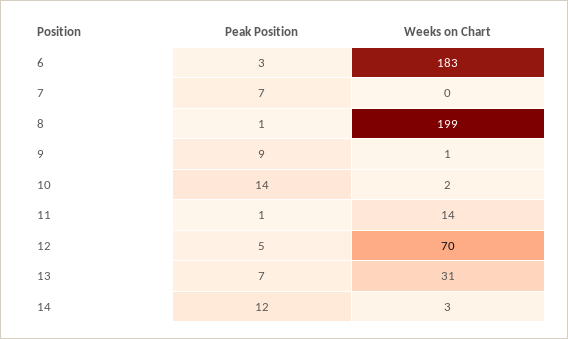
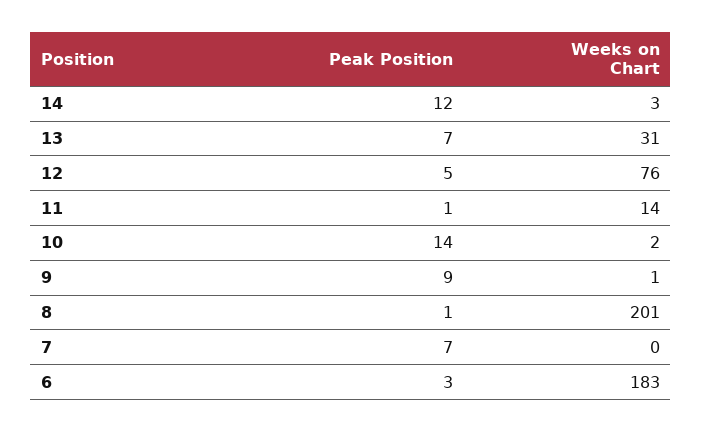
Weeks on Chart, 8: 199 -> 201
Weeks on Chart, 12: 70 -> 76

